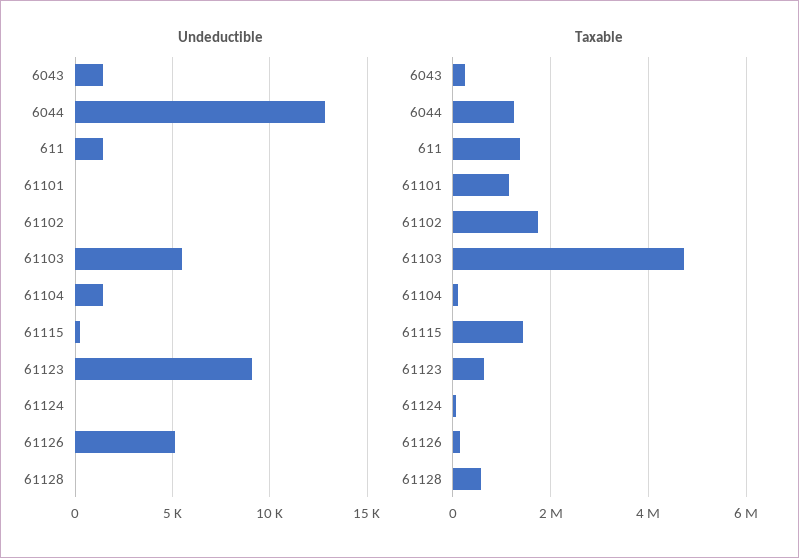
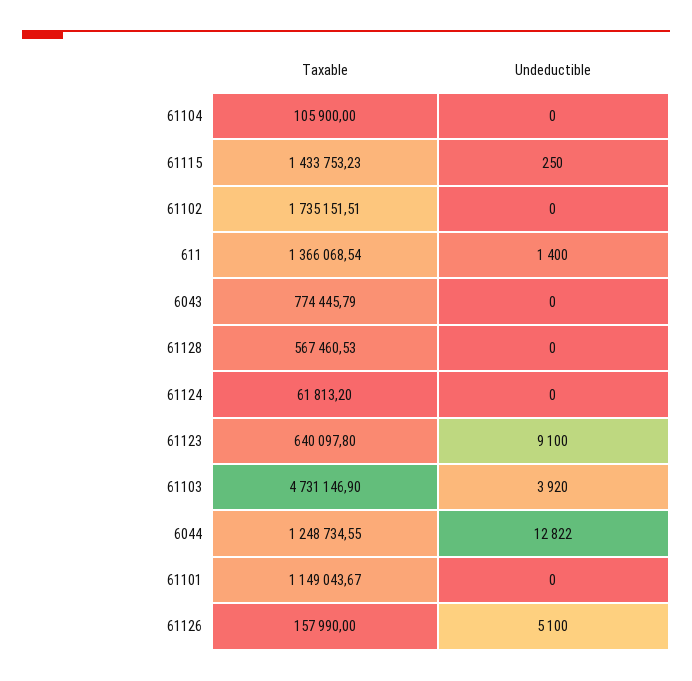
Undeductible, 6043: 1500 -> 0
Undeductible, 61103: 5500 -> 3920
Undeductible, 61104: 1500 -> 0
Taxable, 6043: 200000 -> 774445.79

